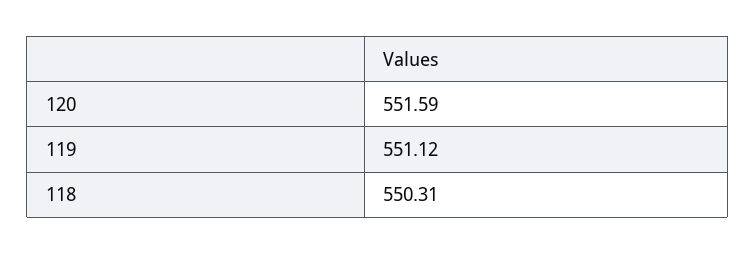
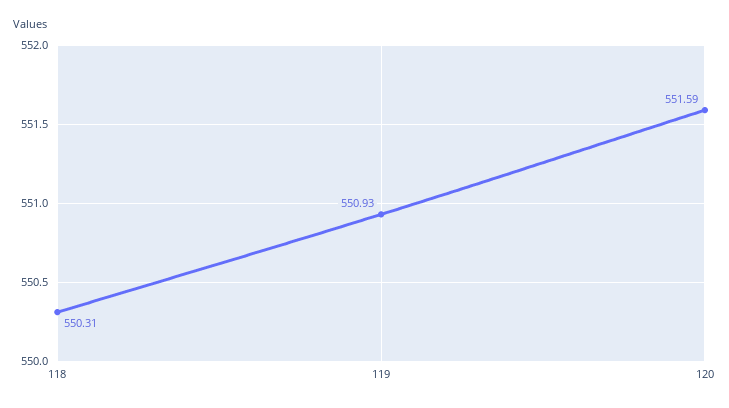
119: 551.12 -> 550.93

